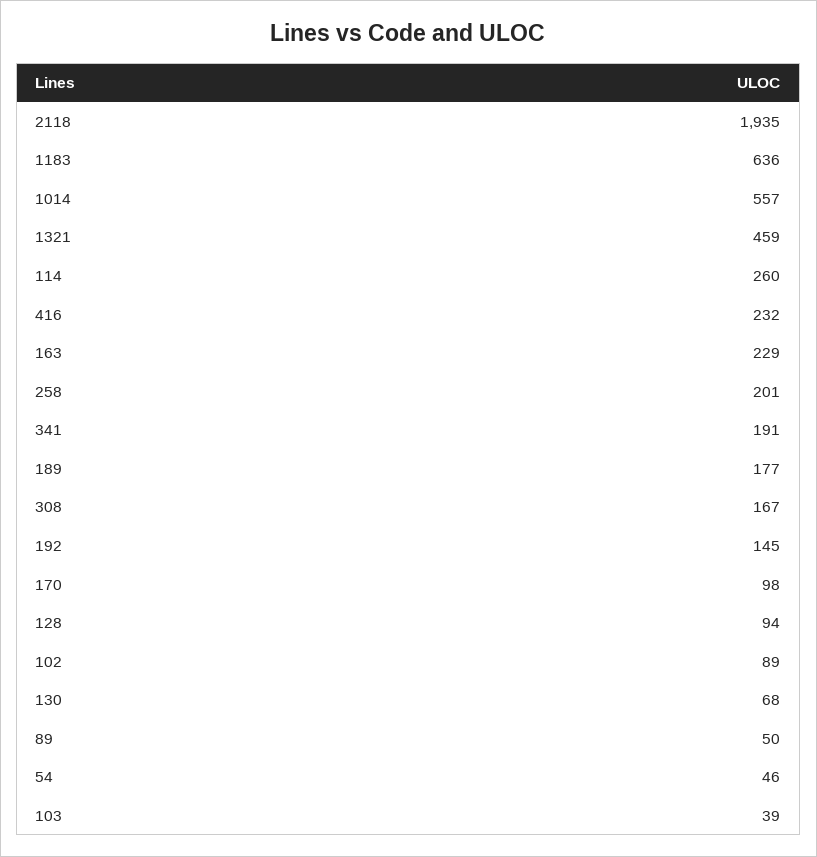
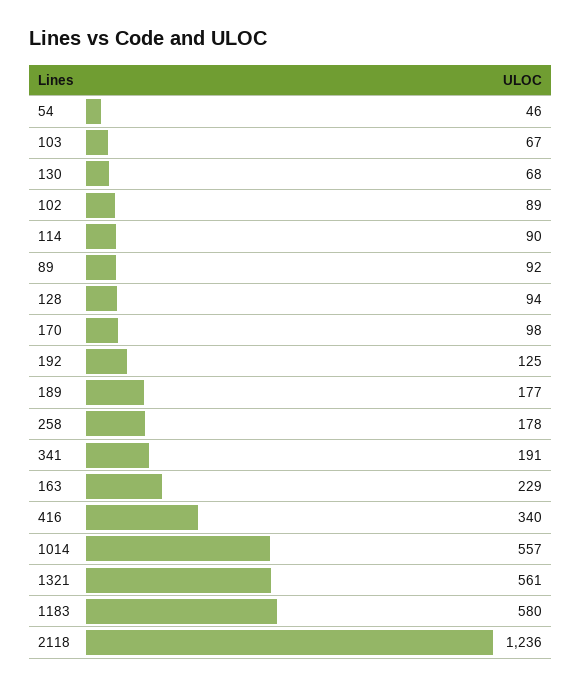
2118: 1935 -> 1236
1183: 636 -> 580
1321: 459 -> 561
114: 260 -> 90
416: 232 -> 340
258: 201 -> 178
308: 167 -> none
192: 145 -> 125
89: 50 -> 92
103: 39 -> 67

